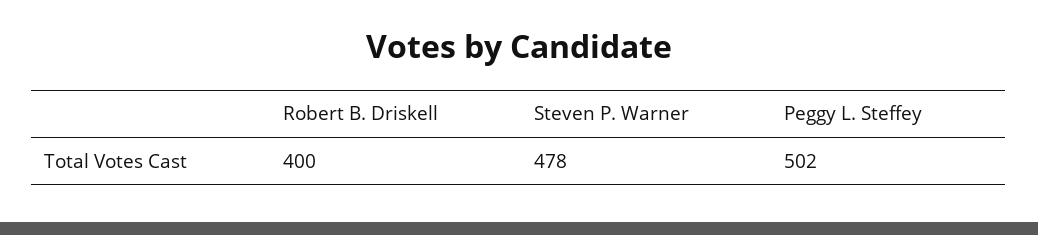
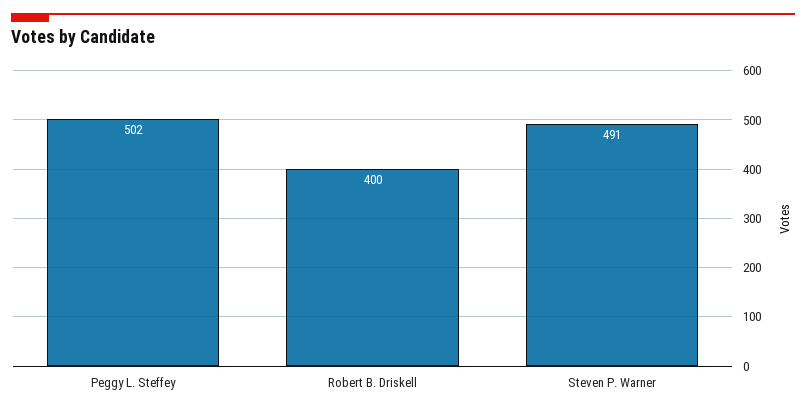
Steven P. Warner: 478 -> 491

